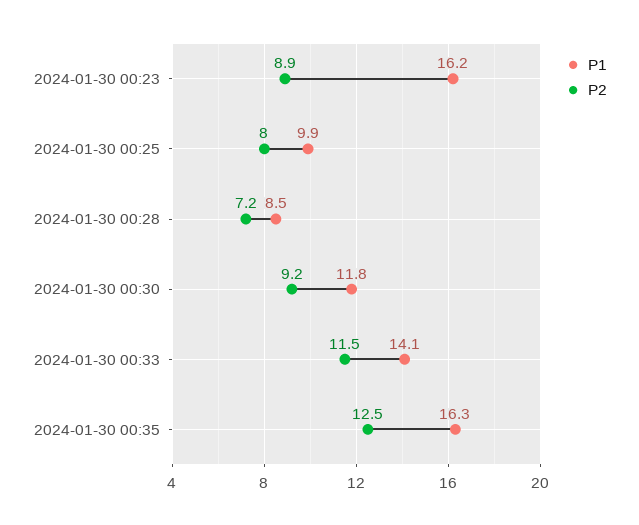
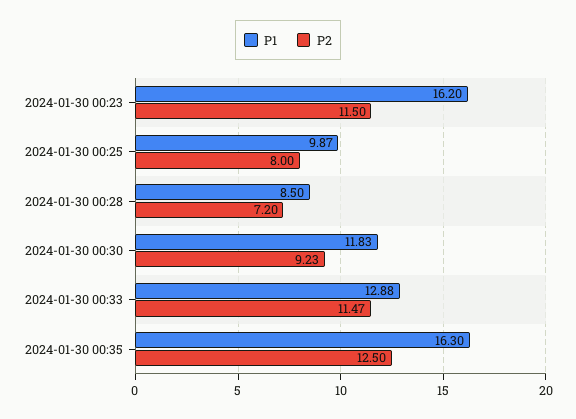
P2, 2024-01-30 00:23: 8.9 -> 11.5
P1, 2024-01-30 00:33: 14.1 -> 12.88

